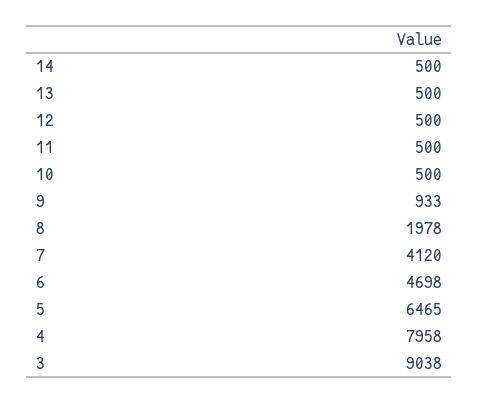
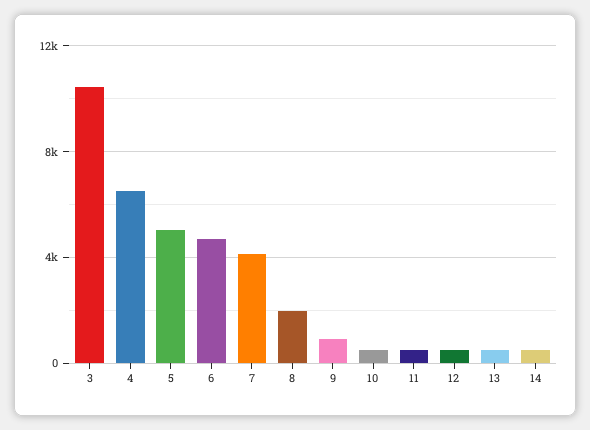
5: 6465 -> 5000
4: 7958 -> 6500
3: 9038 -> 10500

